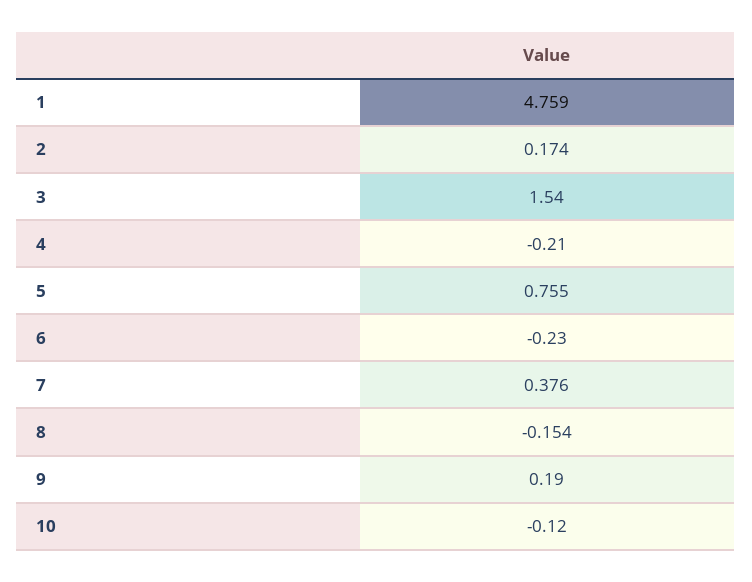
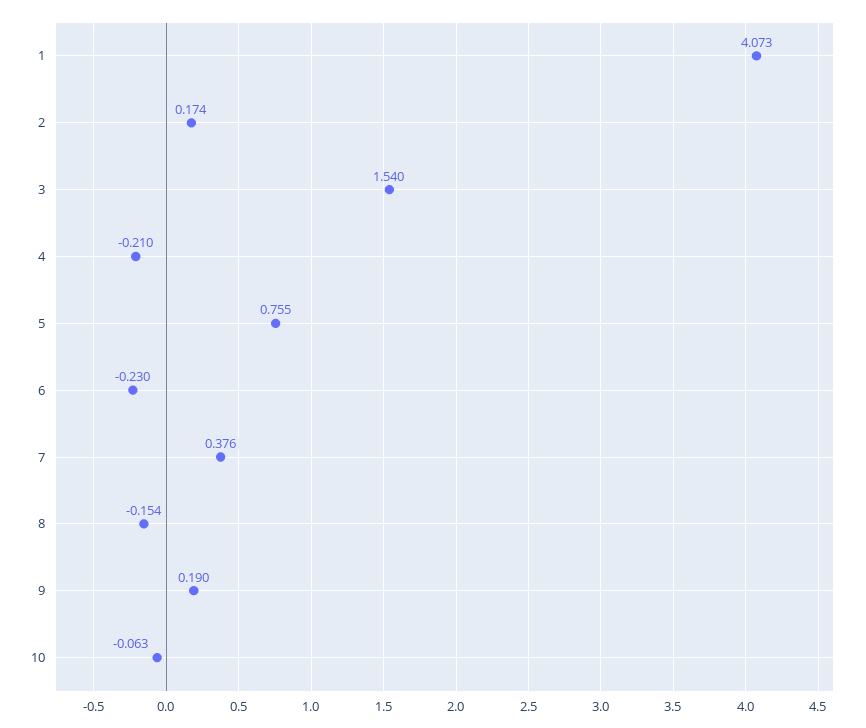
1: 4.759 -> 4.073
10: -0.12 -> -0.063

